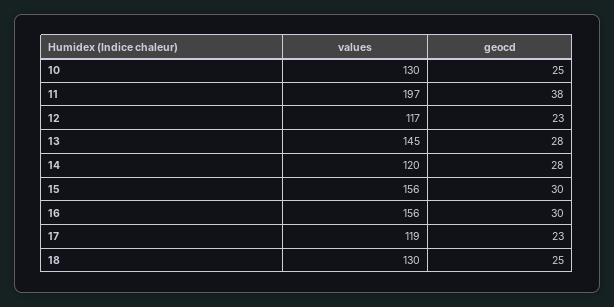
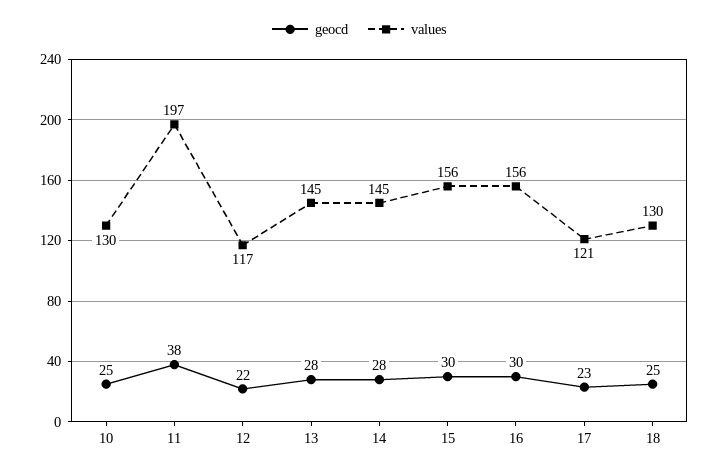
geocd, 12: 23 -> 22
values, 14: 120 -> 145
values, 17: 119 -> 121

